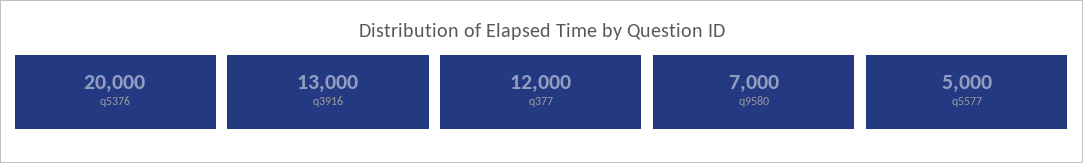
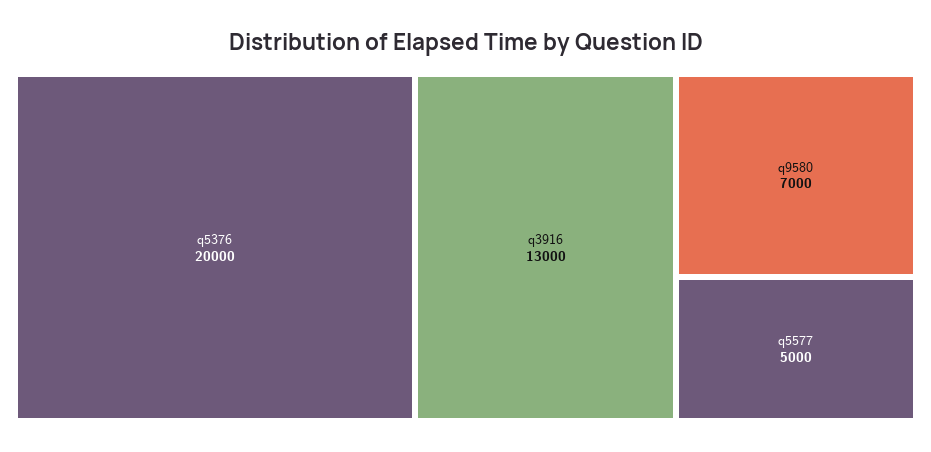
q377: 12000 -> none

